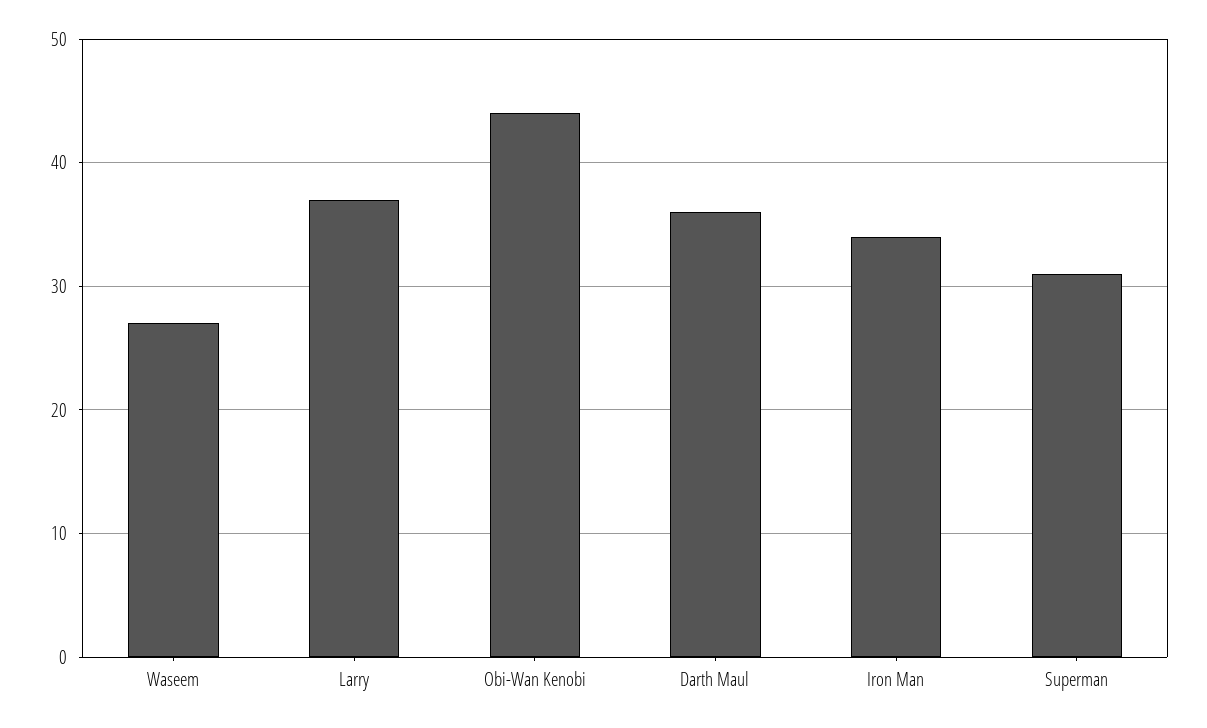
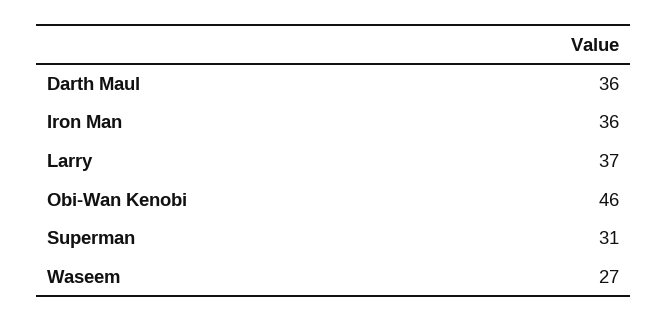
Obi-Wan Kenobi: 44 -> 46
Iron Man: 34 -> 36

